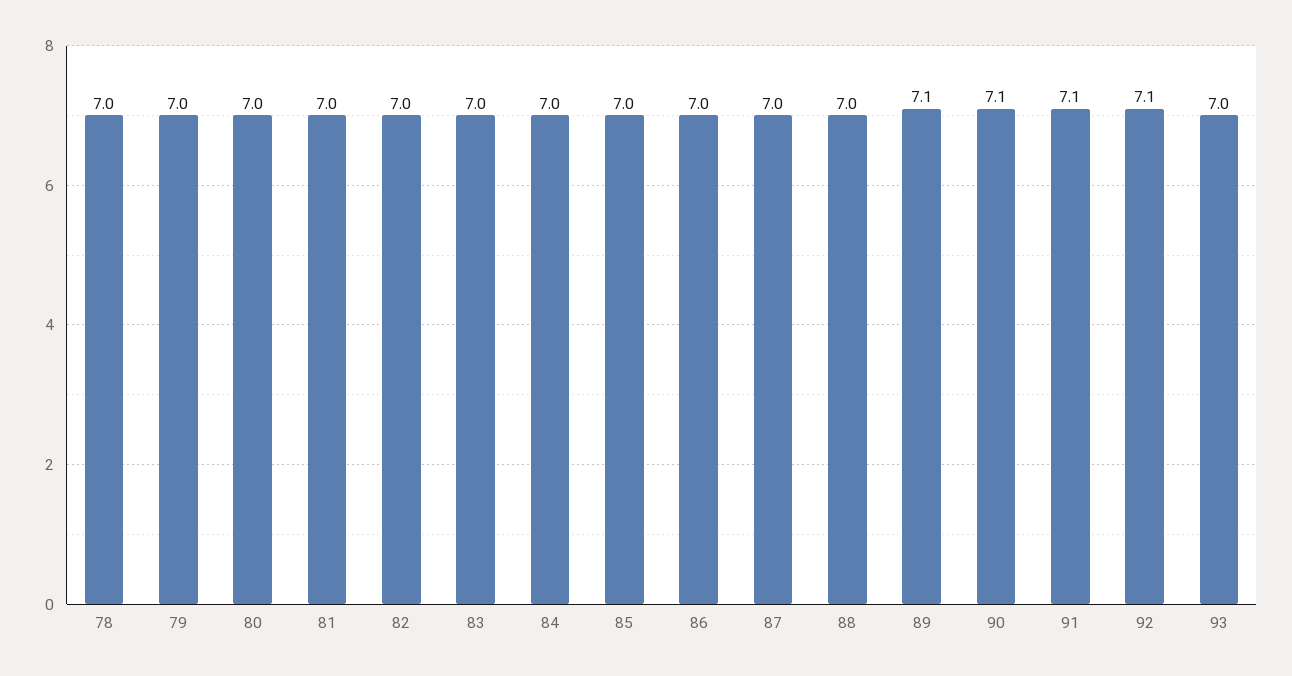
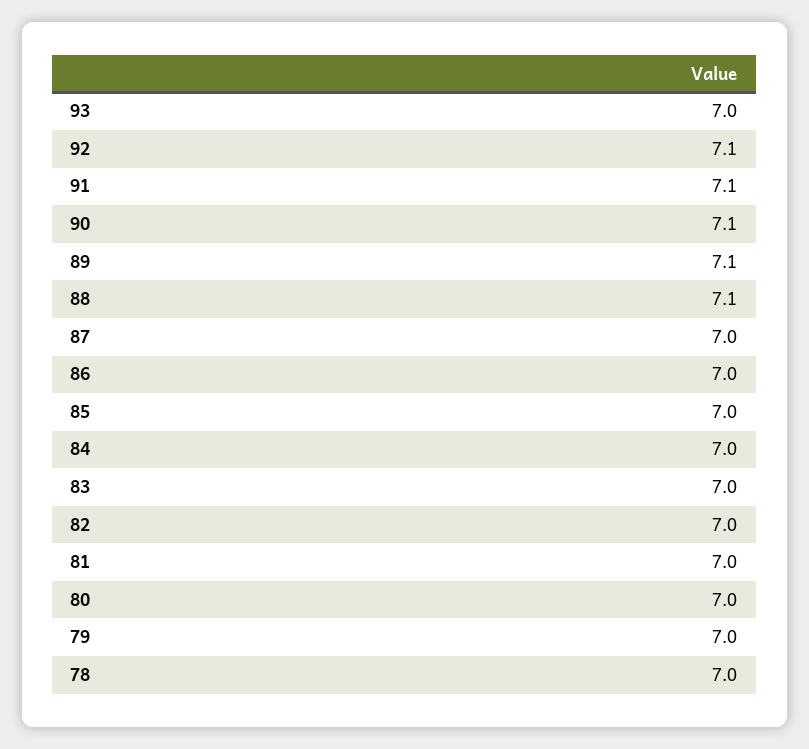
88: 7 -> 7.1

